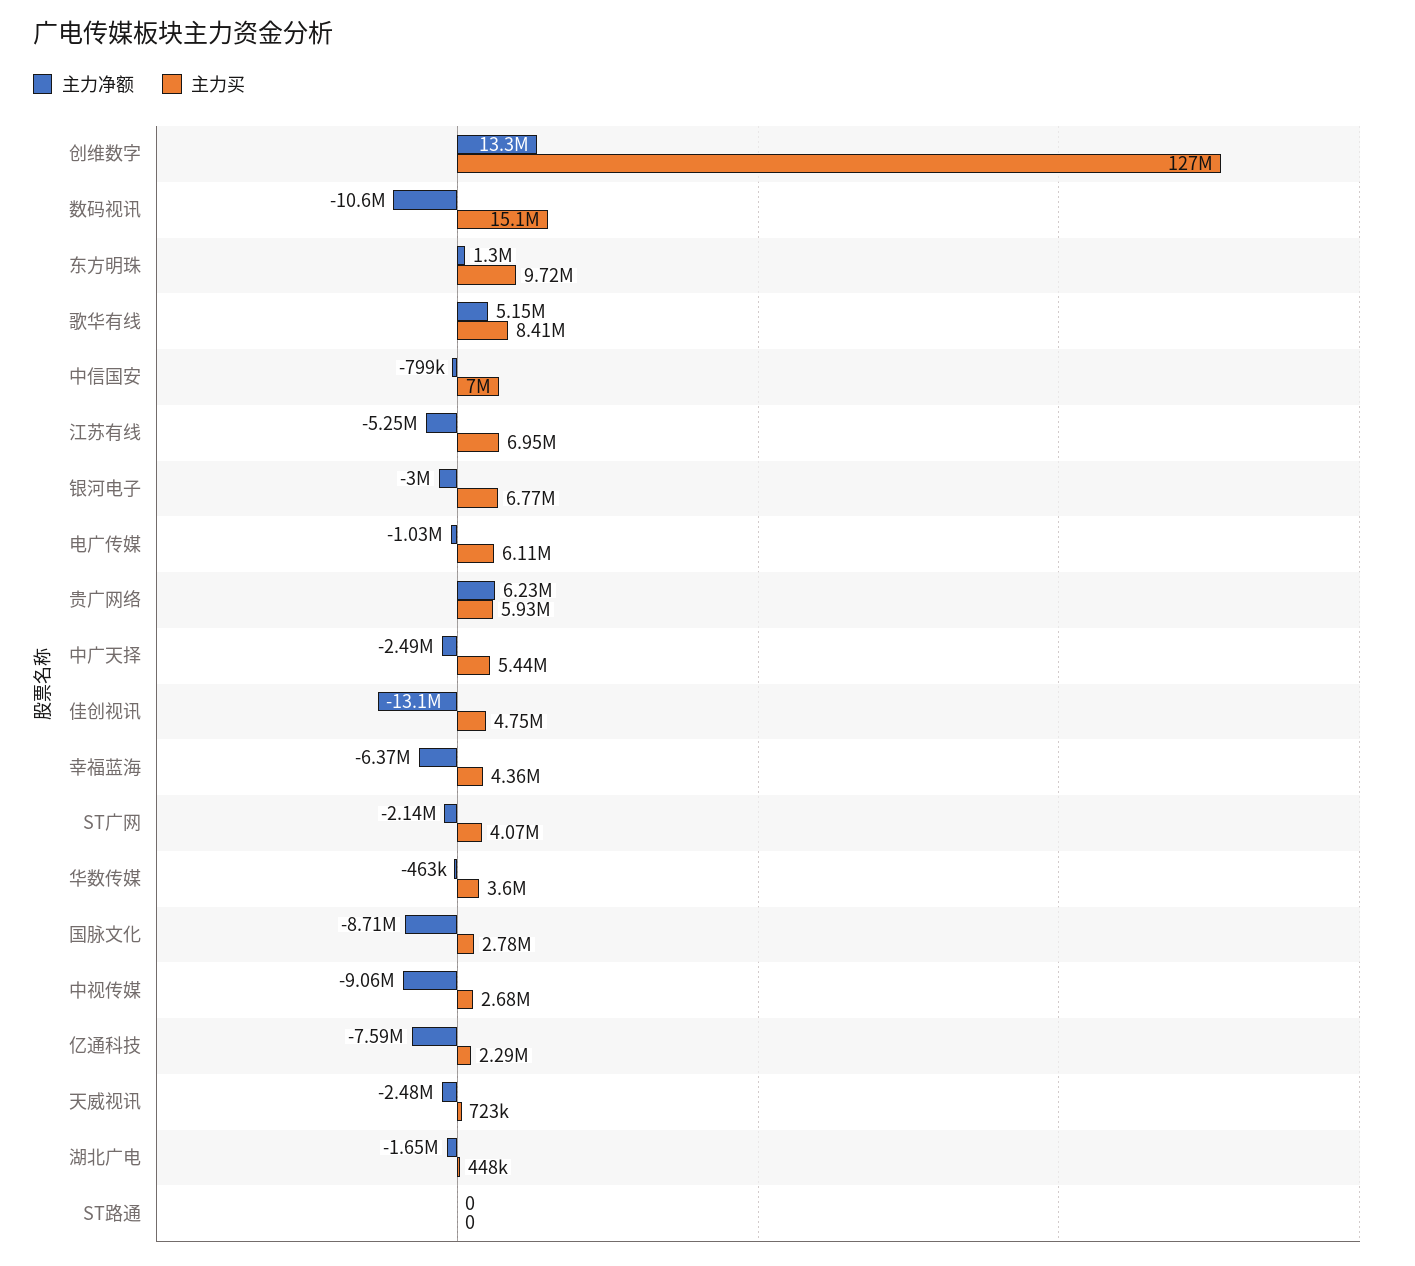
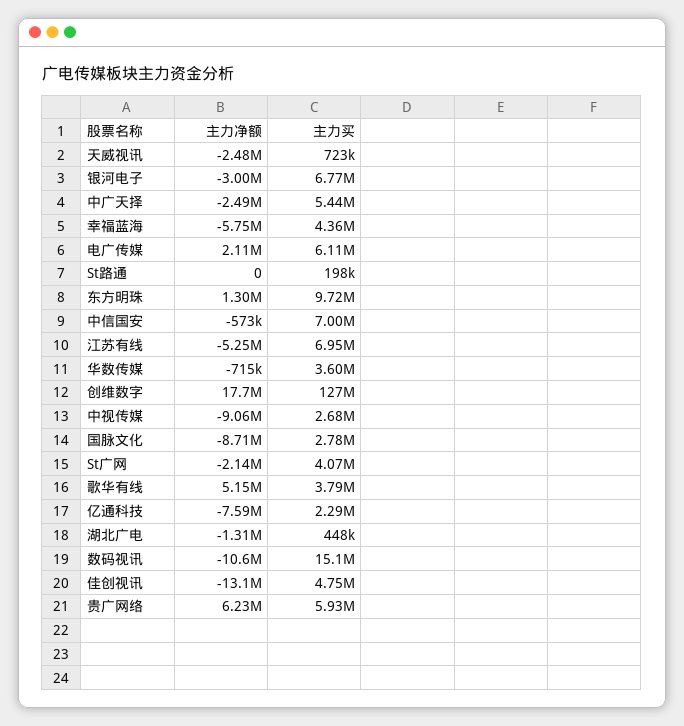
主力净额, 创维数字: 13300000 -> 17700000
主力买, 歌华有线: 8410000 -> 3790000
主力净额, 中信国安: -799000 -> -573000
主力净额, 电广传媒: -1030000 -> 2110000
主力净额, 幸福蓝海: -6370000 -> -5750000
主力净额, 华数传媒: -463000 -> -715000
主力净额, 湖北广电: -1650000 -> -1310000
主力买, ST路通: 0 -> 198000

